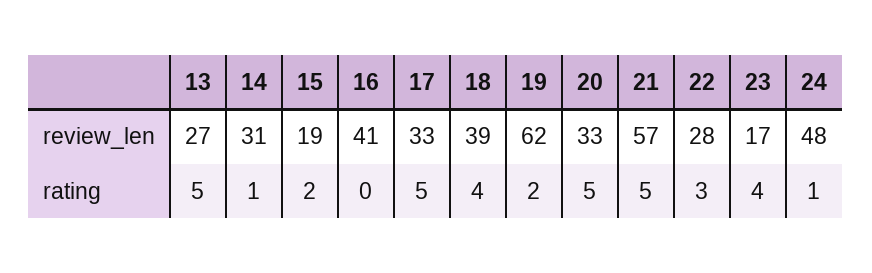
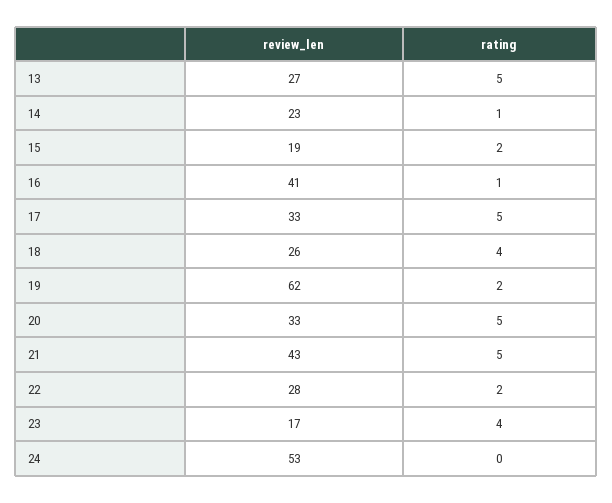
14, review_len: 31 -> 23
18, review_len: 39 -> 26
21, review_len: 57 -> 43
24, review_len: 48 -> 53
16, rating: 0 -> 1
22, rating: 3 -> 2
24, rating: 1 -> 0

